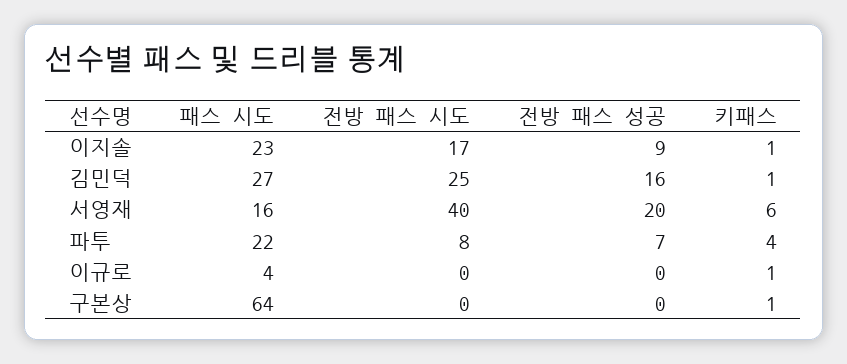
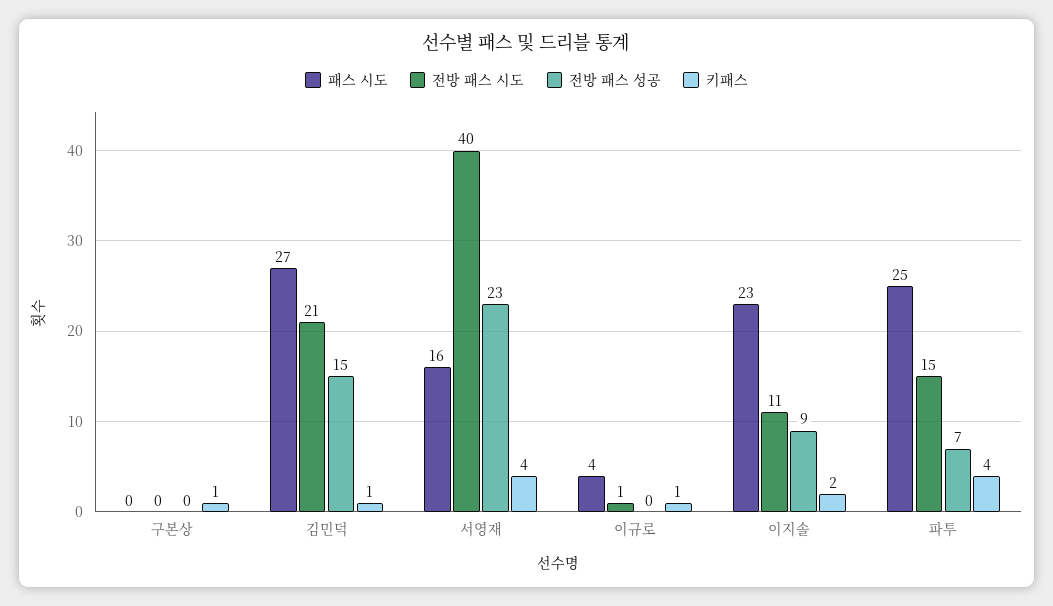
전방 패스 시도, 이지솔: 17 -> 11
키패스, 이지솔: 1 -> 2
전방 패스 시도, 김민덕: 25 -> 21
전방 패스 성공, 김민덕: 16 -> 15
전방 패스 성공, 서영재: 20 -> 23
키패스, 서영재: 6 -> 4
패스 시도, 파투: 22 -> 25
전방 패스 시도, 파투: 8 -> 15
전방 패스 시도, 이규로: 0 -> 1
패스 시도, 구본상: 64 -> 0

